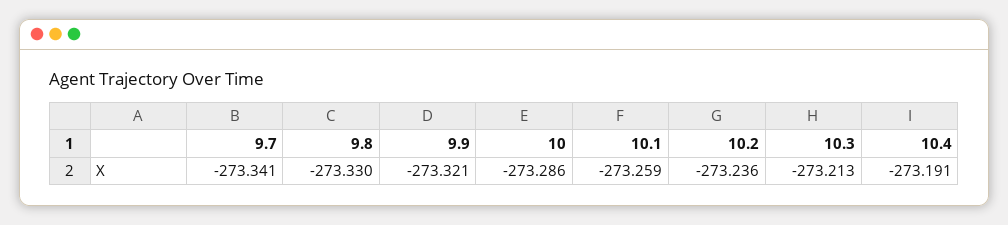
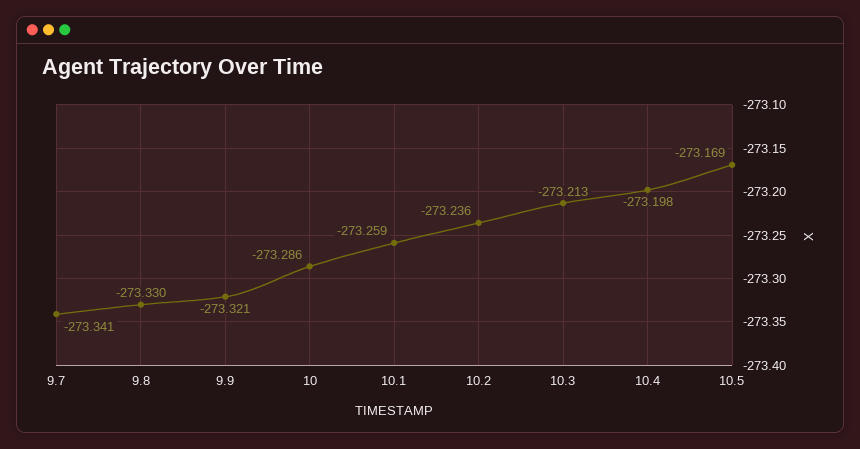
10.4: -273.191 -> -273.198
10.5: none -> -273.169

